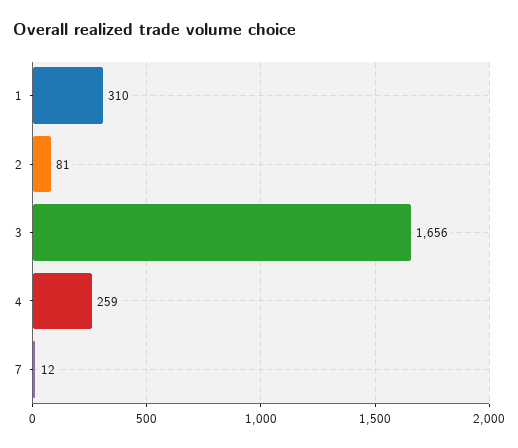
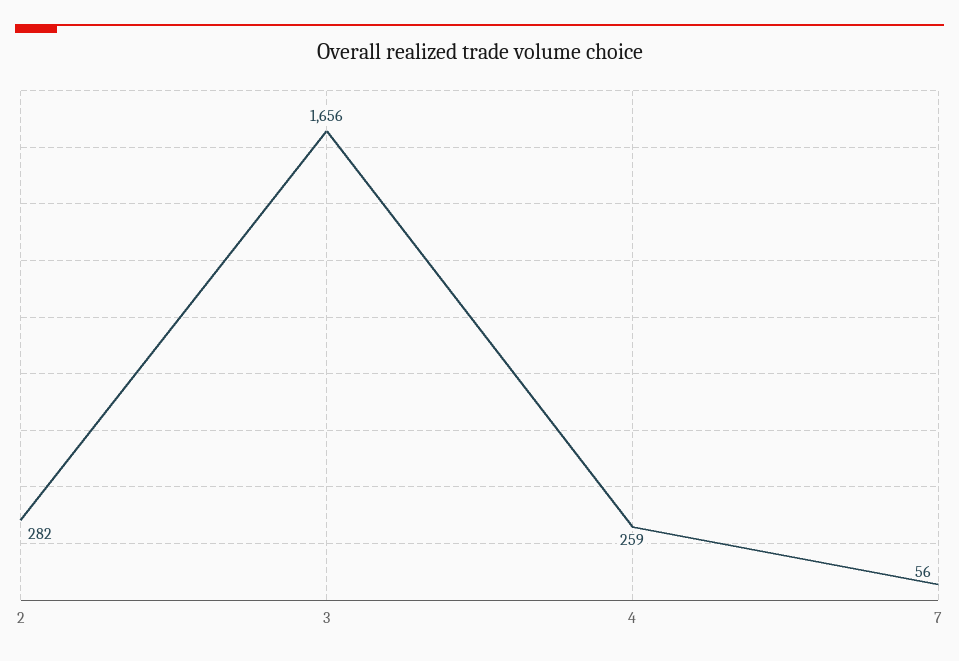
1: 310 -> none
2: 81 -> 282
7: 12 -> 56

